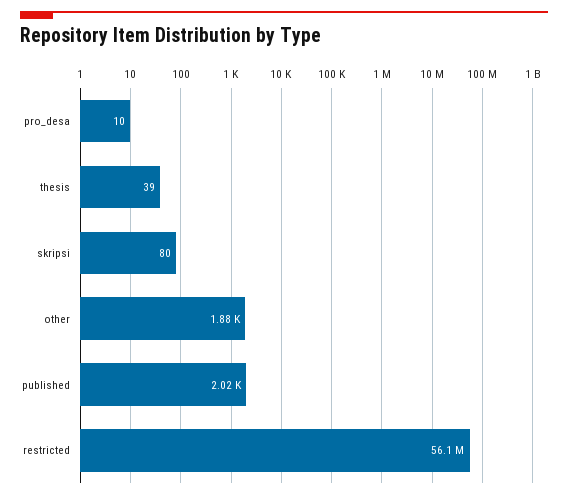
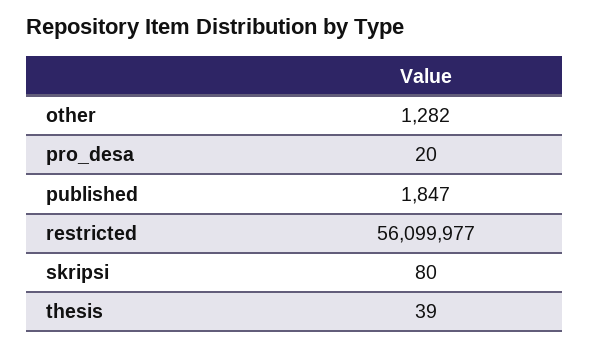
pro_desa: 10 -> 20
other: 1880 -> 1282
published: 2020 -> 1847

